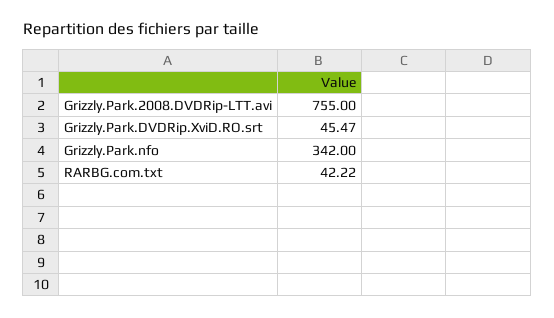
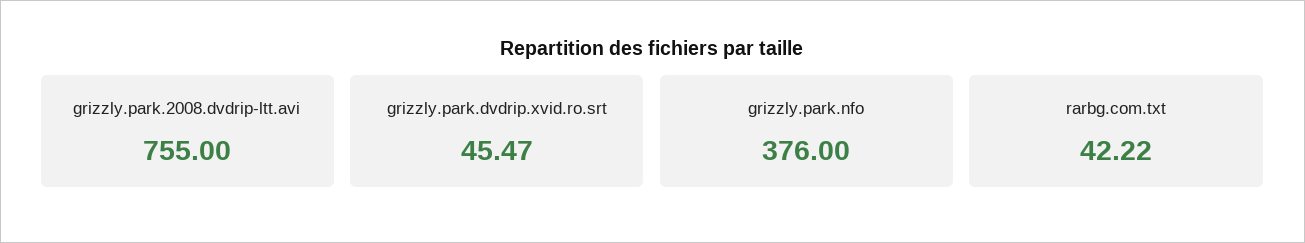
Grizzly.Park.nfo: 342 -> 376

